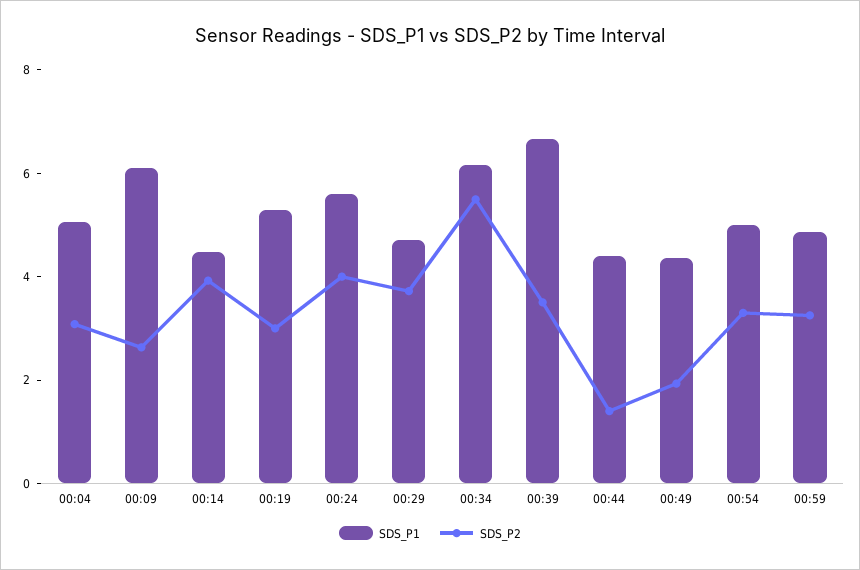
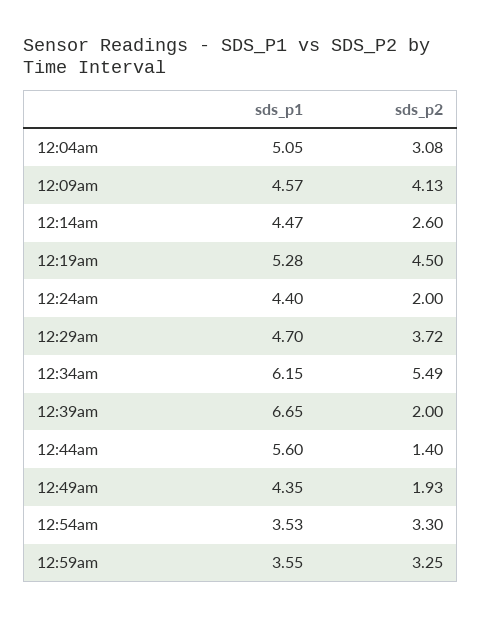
SDS_P1, 00:09: 6 -> 4.57
SDS_P2, 00:09: 2.5 -> 4.13
SDS_P2, 00:14: 4 -> 2.6
SDS_P2, 00:19: 3 -> 4.5
SDS_P1, 00:24: 5.5 -> 4.4
SDS_P2, 00:24: 4 -> 2
SDS_P2, 00:39: 3.5 -> 2
SDS_P1, 00:44: 4.5 -> 5.6
SDS_P1, 00:54: 5 -> 3.53
SDS_P1, 00:59: 5 -> 3.55

